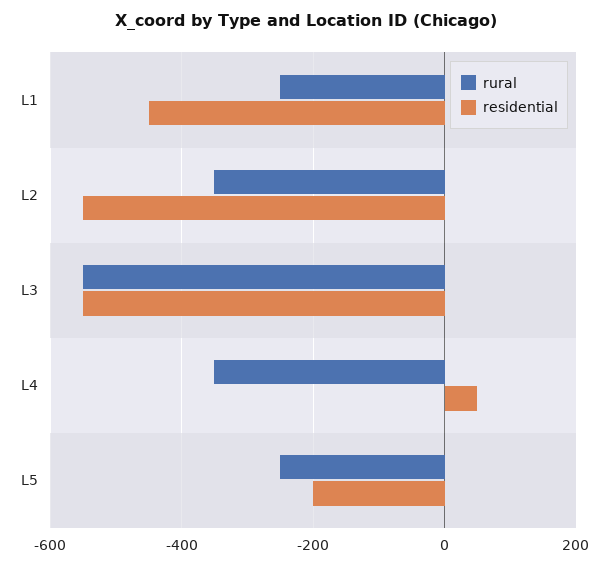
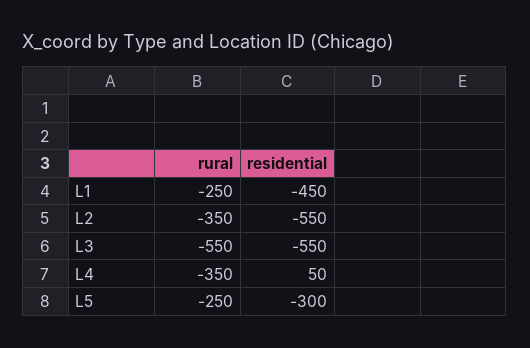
residential, L5: -200 -> -300

